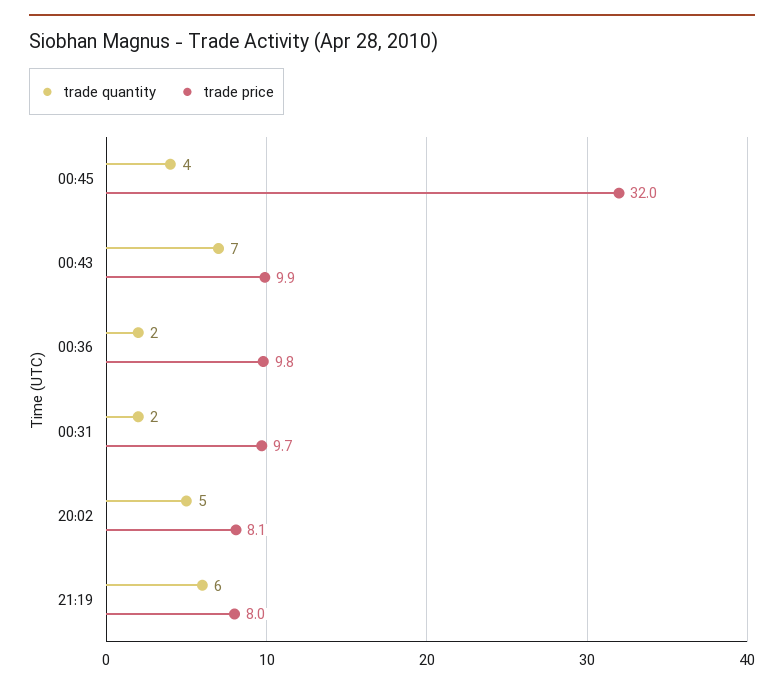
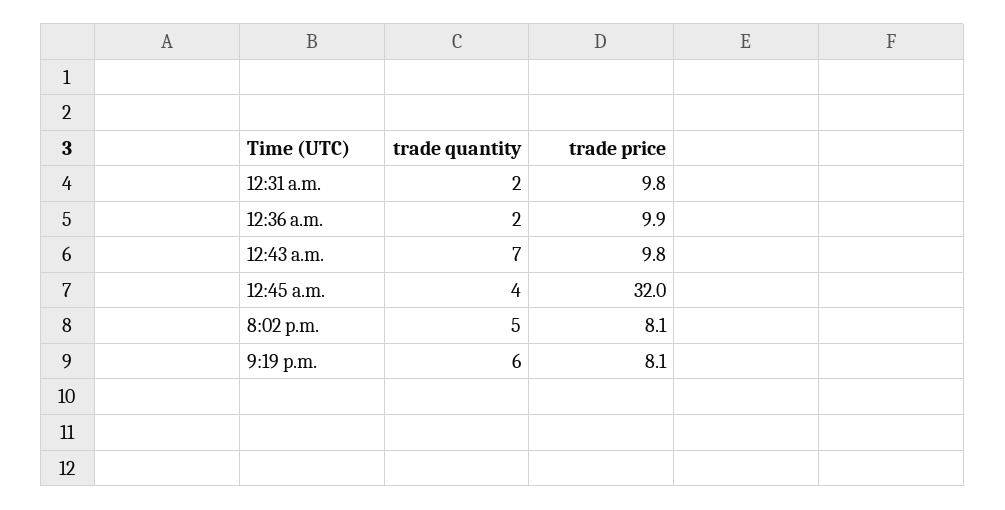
trade price, 00:43: 9.9 -> 9.8
trade price, 00:36: 9.8 -> 9.9
trade price, 00:31: 9.7 -> 9.8
trade price, 21:19: 8 -> 8.1

